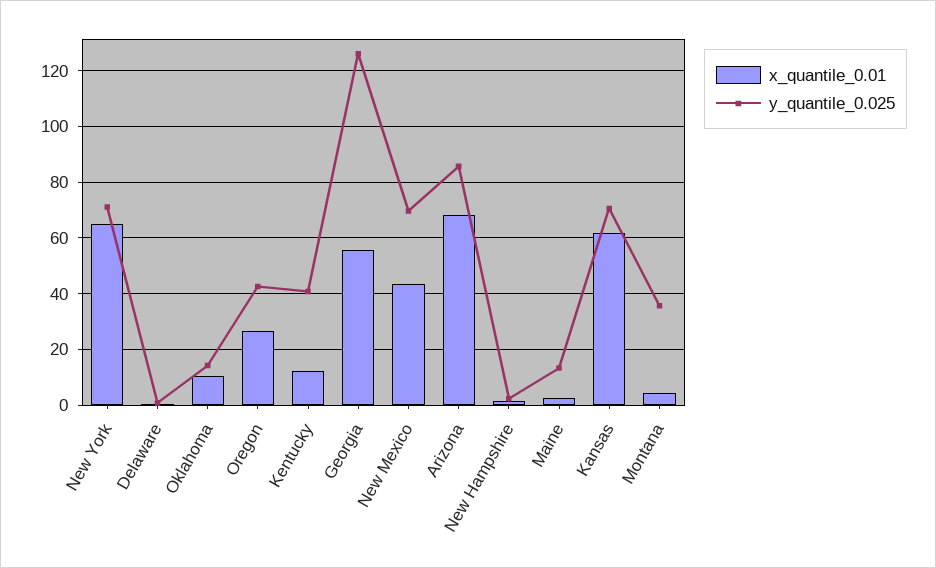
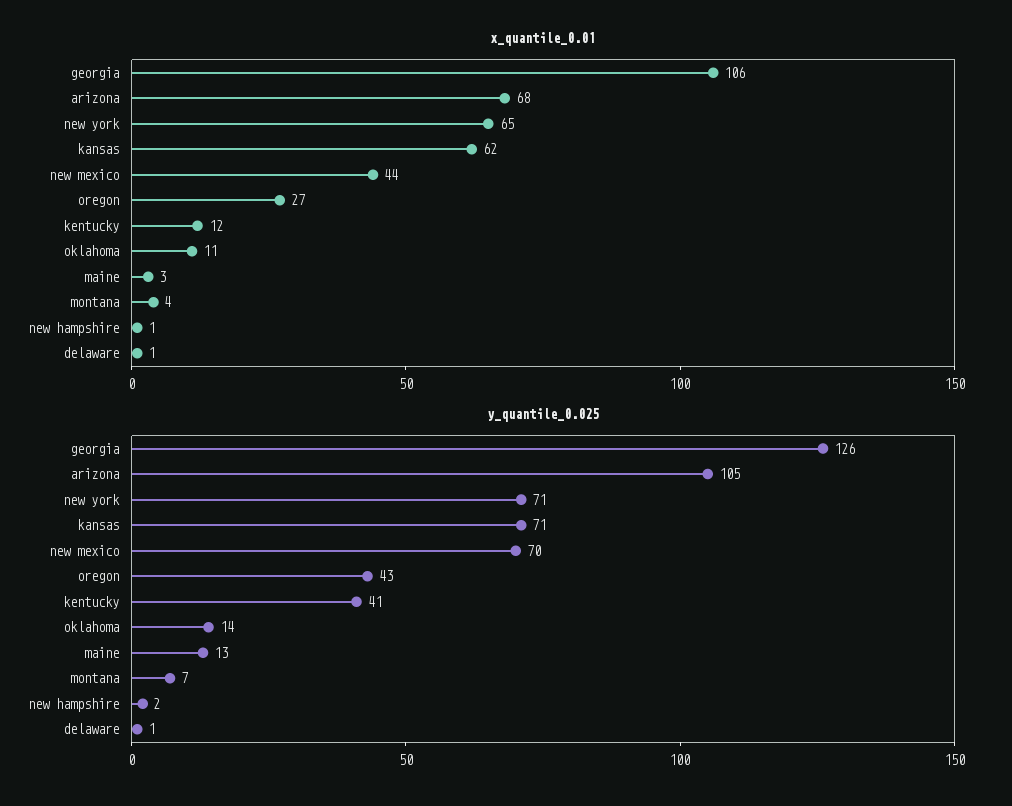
x_quantile_0.01, Georgia: 55 -> 106
y_quantile_0.025, Arizona: 85 -> 105
y_quantile_0.025, Montana: 35 -> 7

